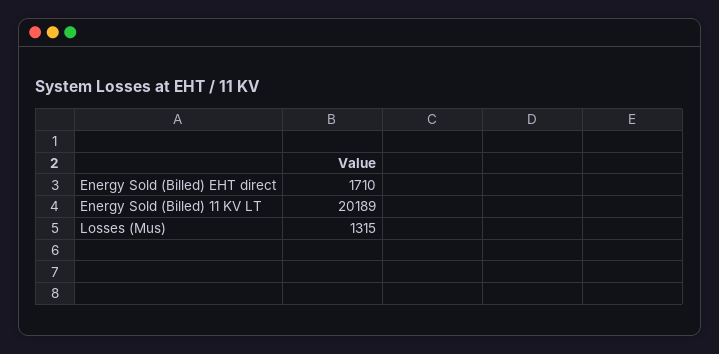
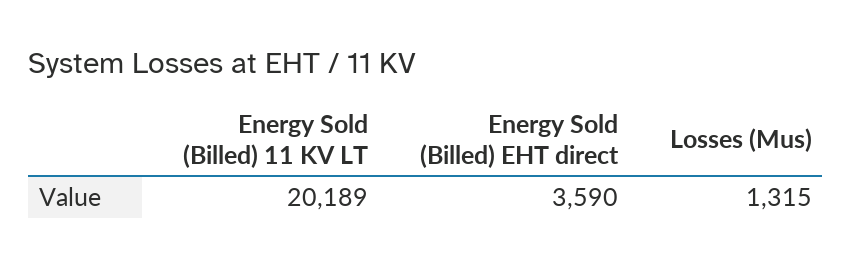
Energy Sold (Billed) EHT direct: 1710 -> 3590

